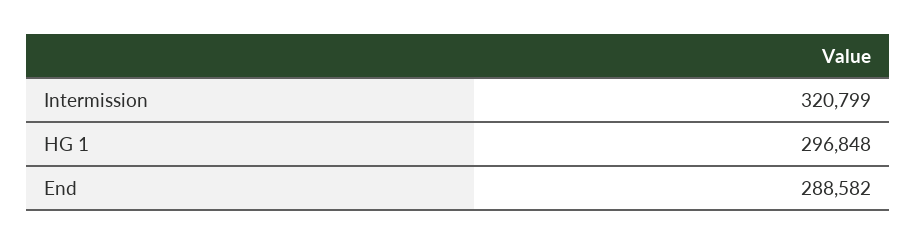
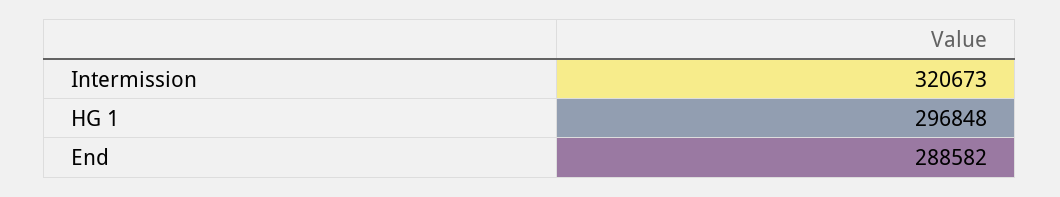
Intermission: 320799 -> 320673

